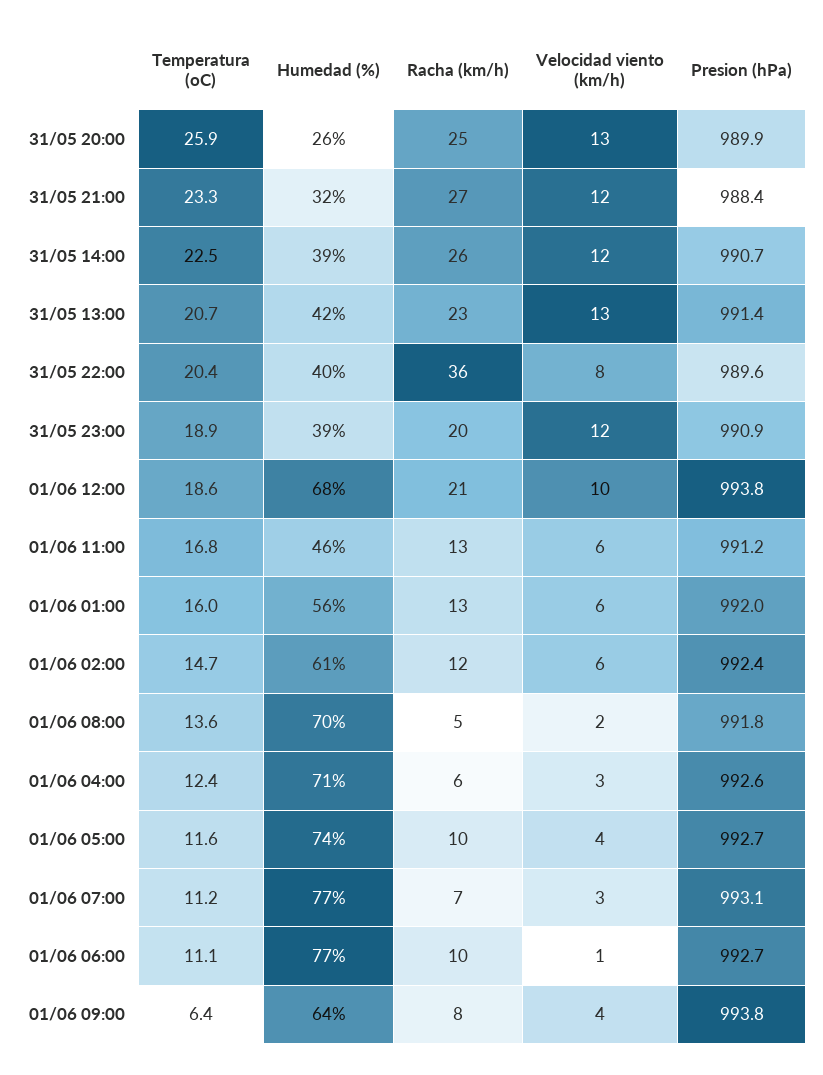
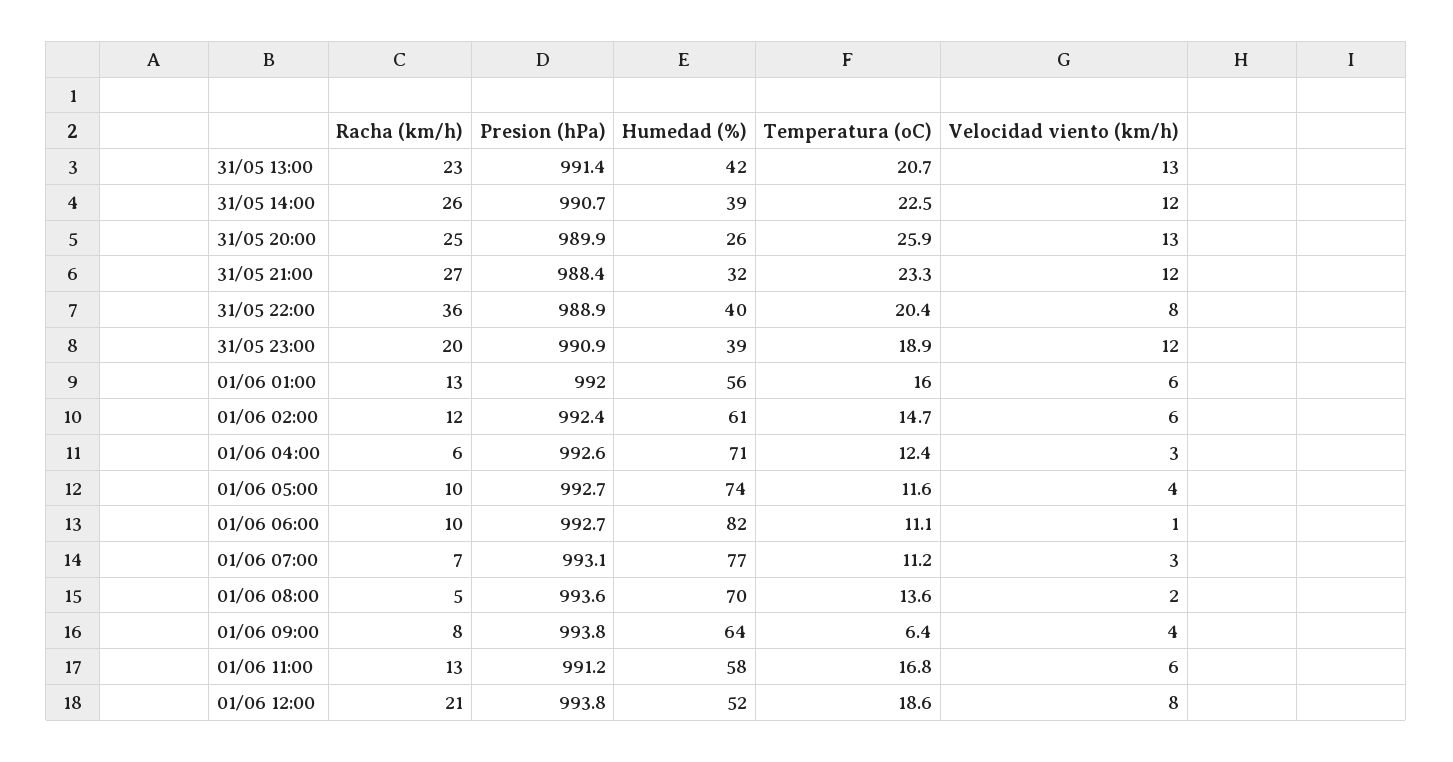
Presion (hPa), 31/05 22:00: 989.6 -> 988.9
Humedad (%), 01/06 12:00: 68 -> 52
Velocidad viento (km/h), 01/06 12:00: 10 -> 8
Humedad (%), 01/06 11:00: 46 -> 58
Presion (hPa), 01/06 08:00: 991.8 -> 993.6
Humedad (%), 01/06 06:00: 77 -> 82

